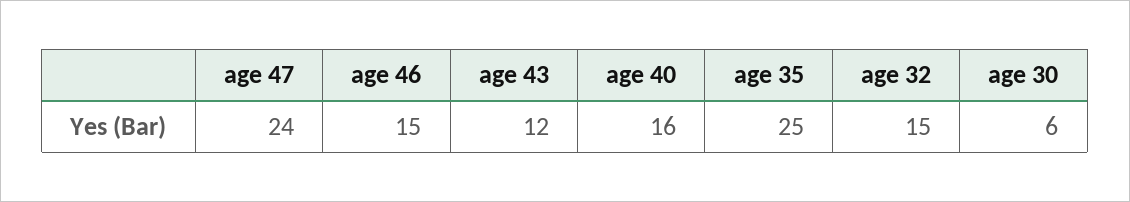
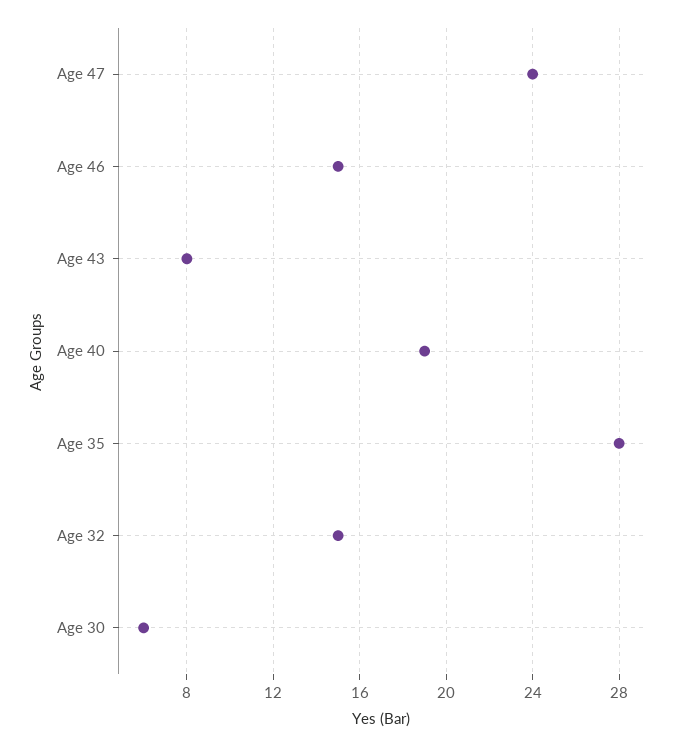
age 43: 12 -> 8
age 40: 16 -> 19
age 35: 25 -> 28

